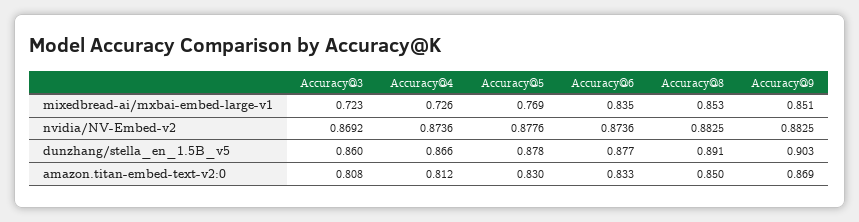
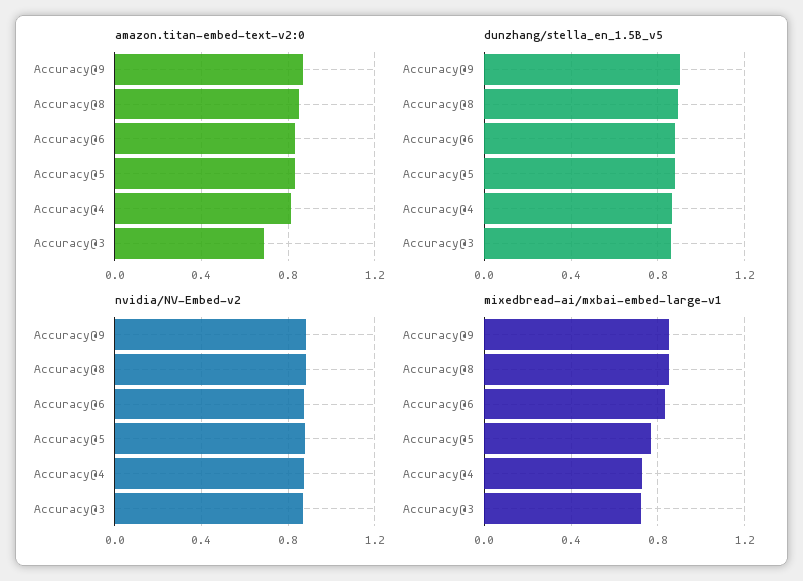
amazon.titan-embed-text-v2:0, Accuracy@3: 0.808 -> 0.7

